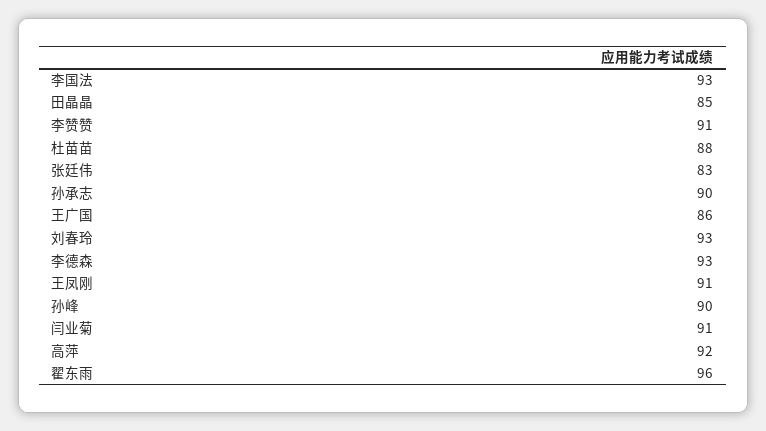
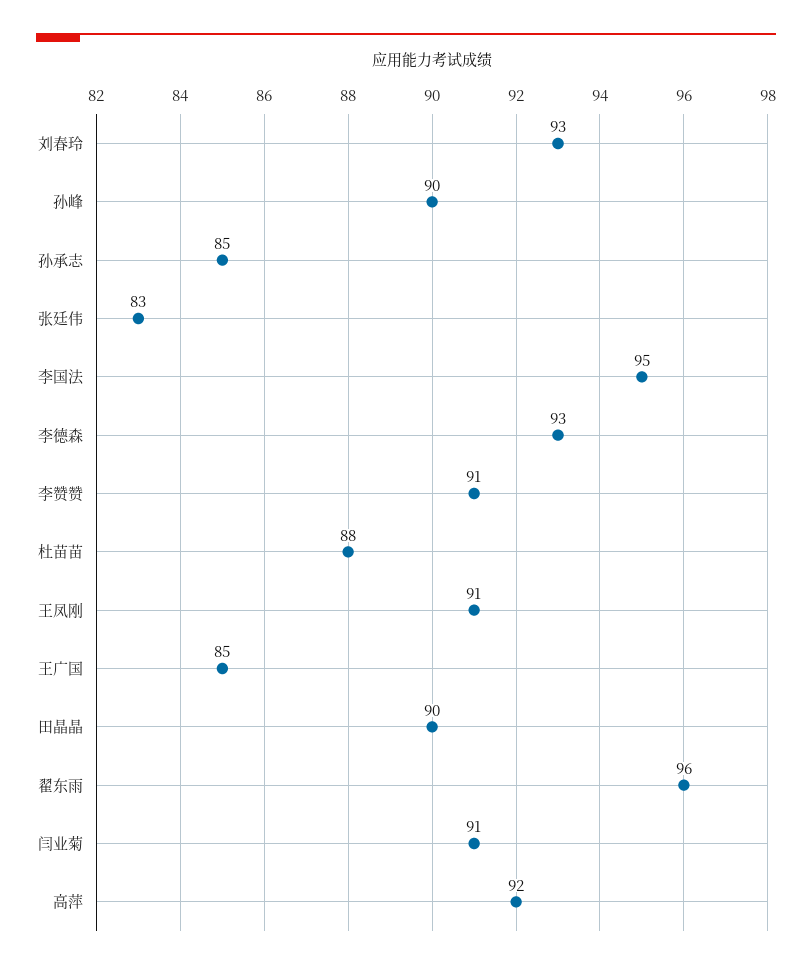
李国法: 93 -> 95
田晶晶: 85 -> 90
孙承志: 90 -> 85
王广国: 86 -> 85

